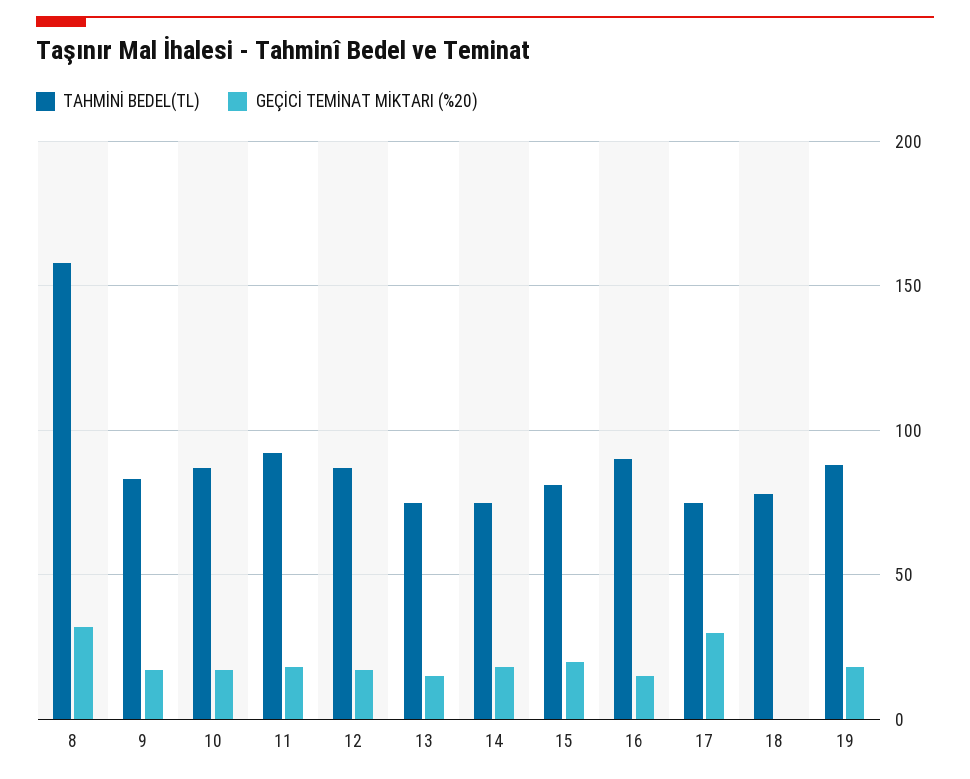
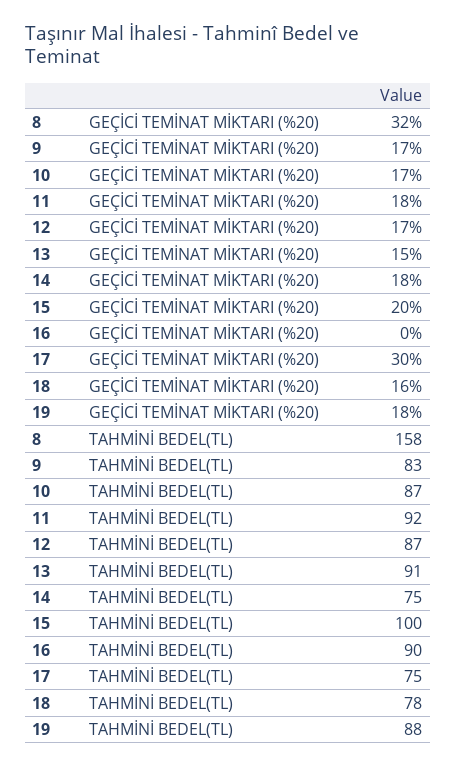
TAHMİNİ BEDEL(TL), 13: 75 -> 91
TAHMİNİ BEDEL(TL), 15: 80 -> 100
GEÇİCİ TEMİNAT MİKTARI (%20), 16: 15 -> 0
GEÇİCİ TEMİNAT MİKTARI (%20), 18: 0 -> 16

